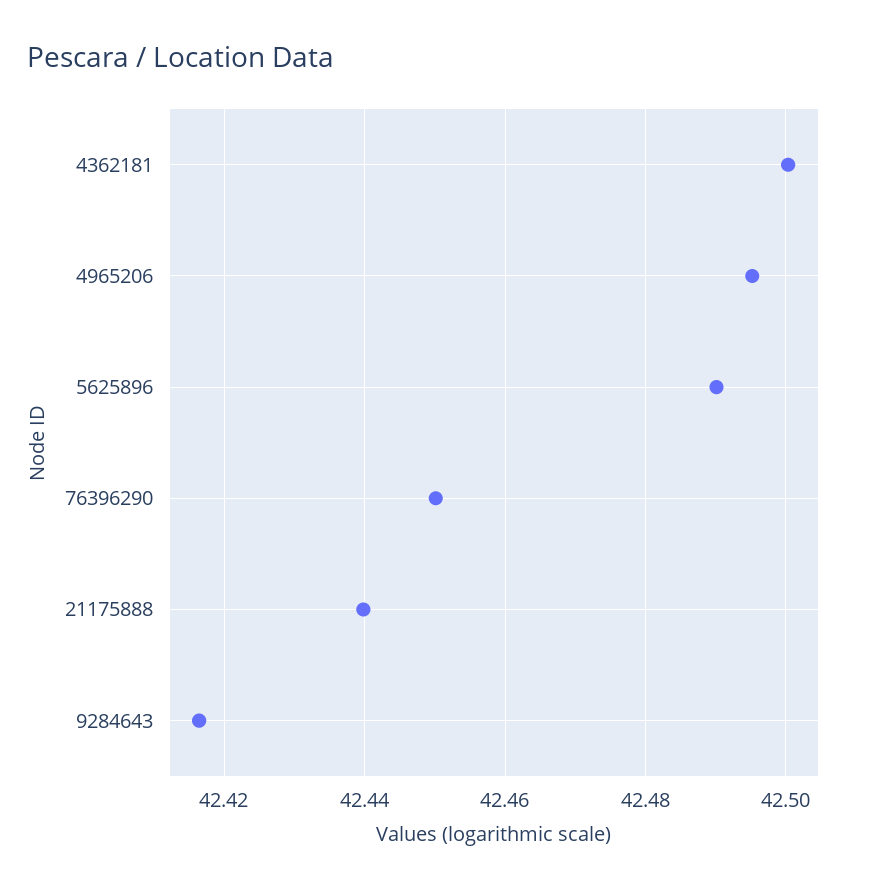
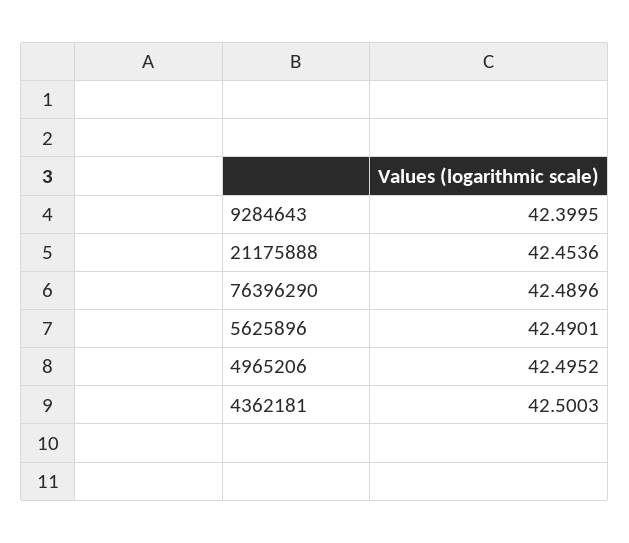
76396290: 42.45 -> 42.4896
21175888: 42.44 -> 42.4536
9284643: 42.416 -> 42.3995

